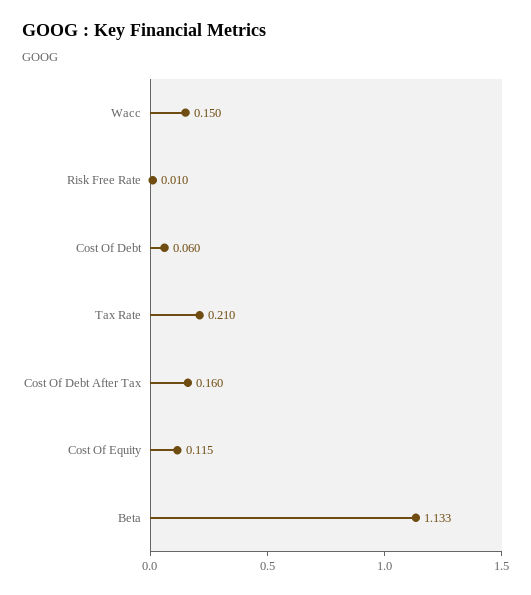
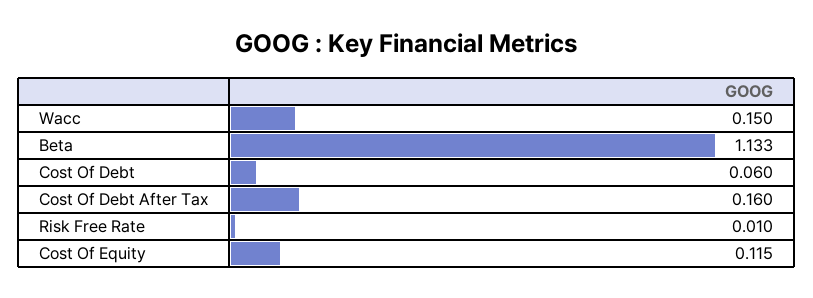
Tax Rate: 0.21 -> none

